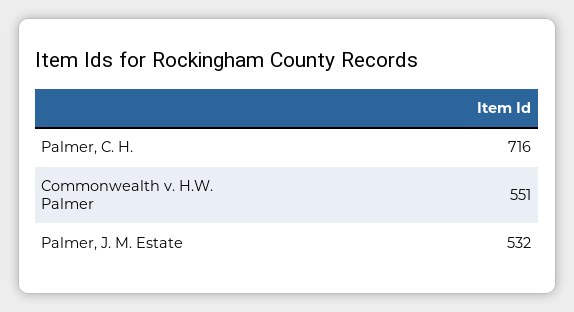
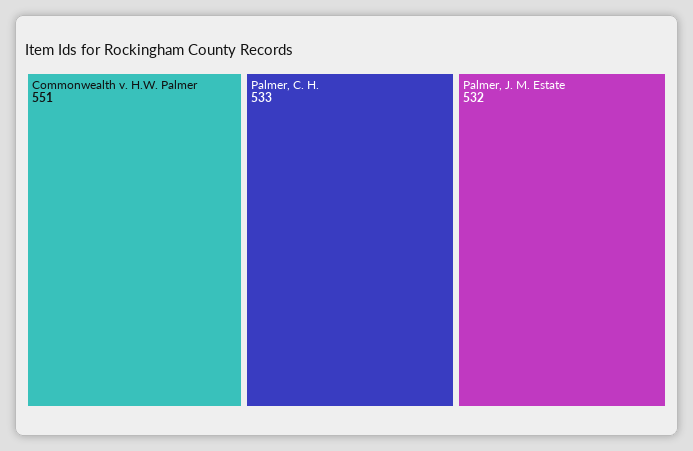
Palmer, C. H.: 716 -> 533

